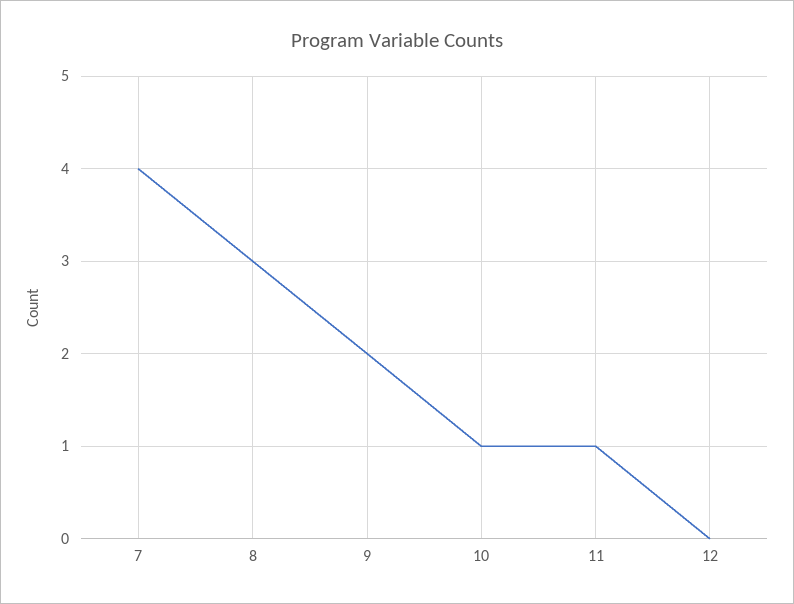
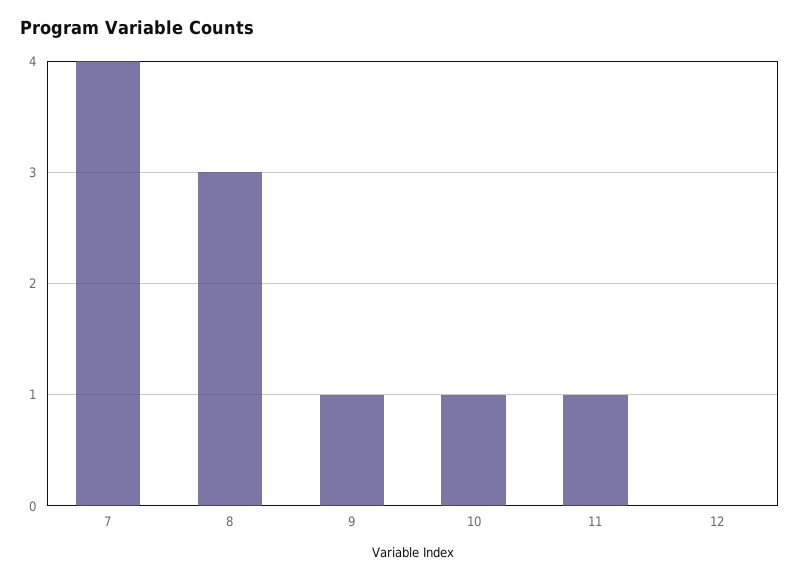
9: 2 -> 1

